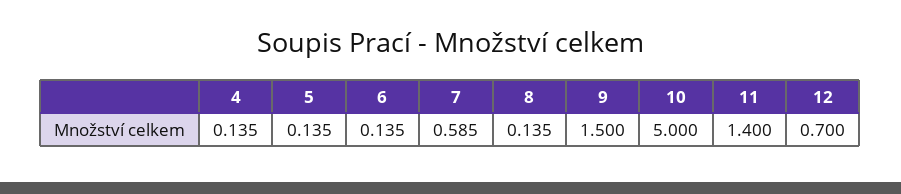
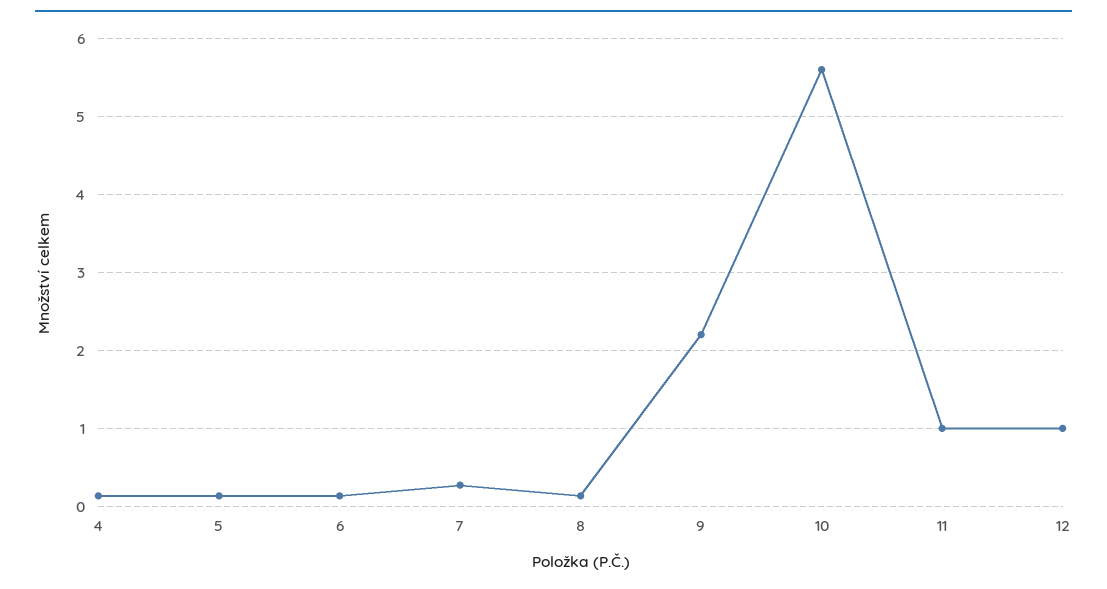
7: 0.585 -> 0.3
9: 1.5 -> 2.2
10: 5 -> 5.6
11: 1.4 -> 1
12: 0.7 -> 1

